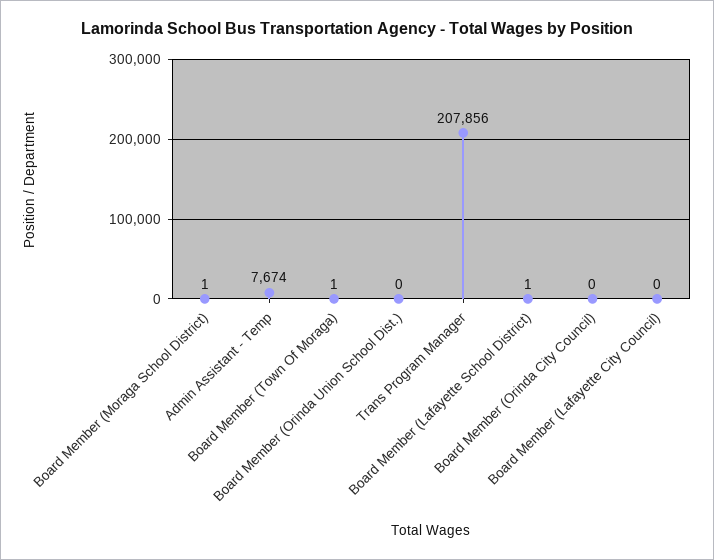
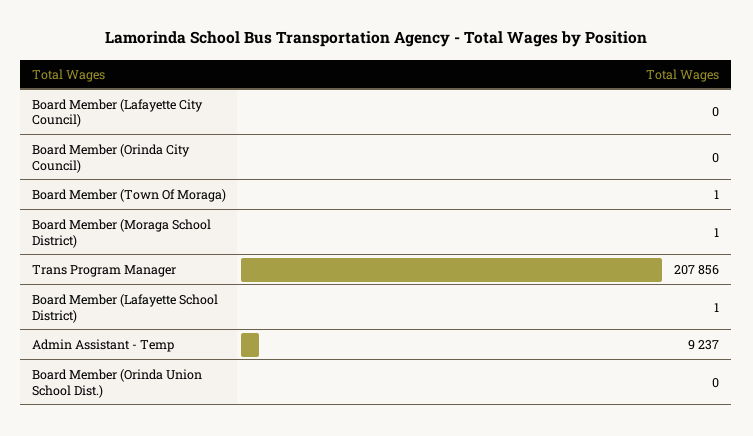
Admin Assistant - Temp: 7674 -> 9237

